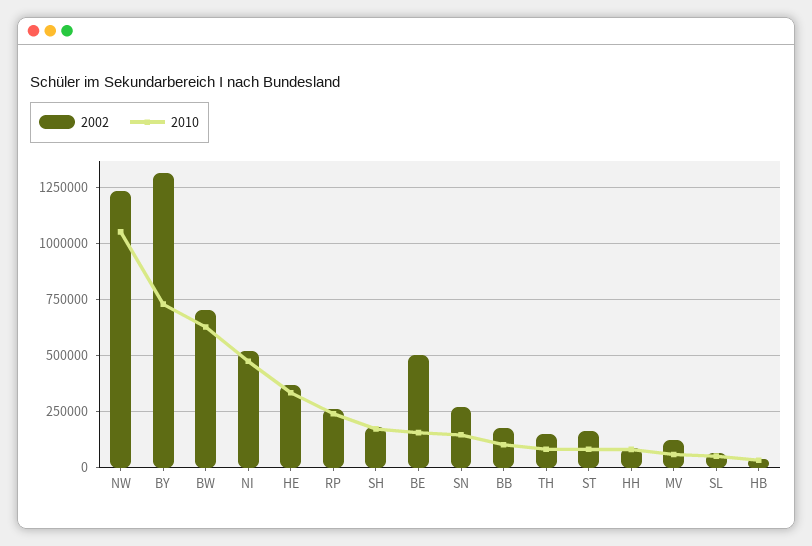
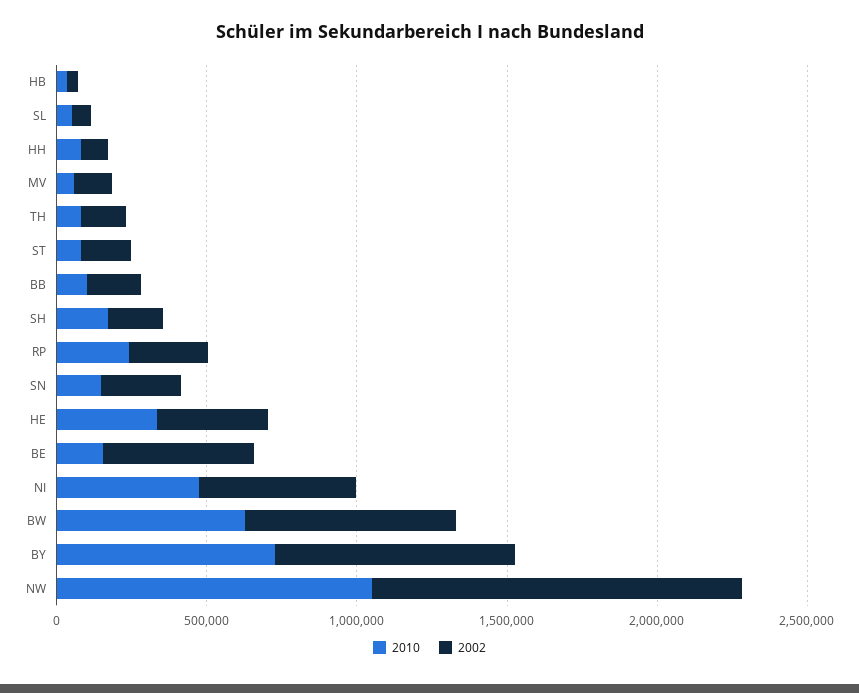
2002, BY: 1300000 -> 800000

